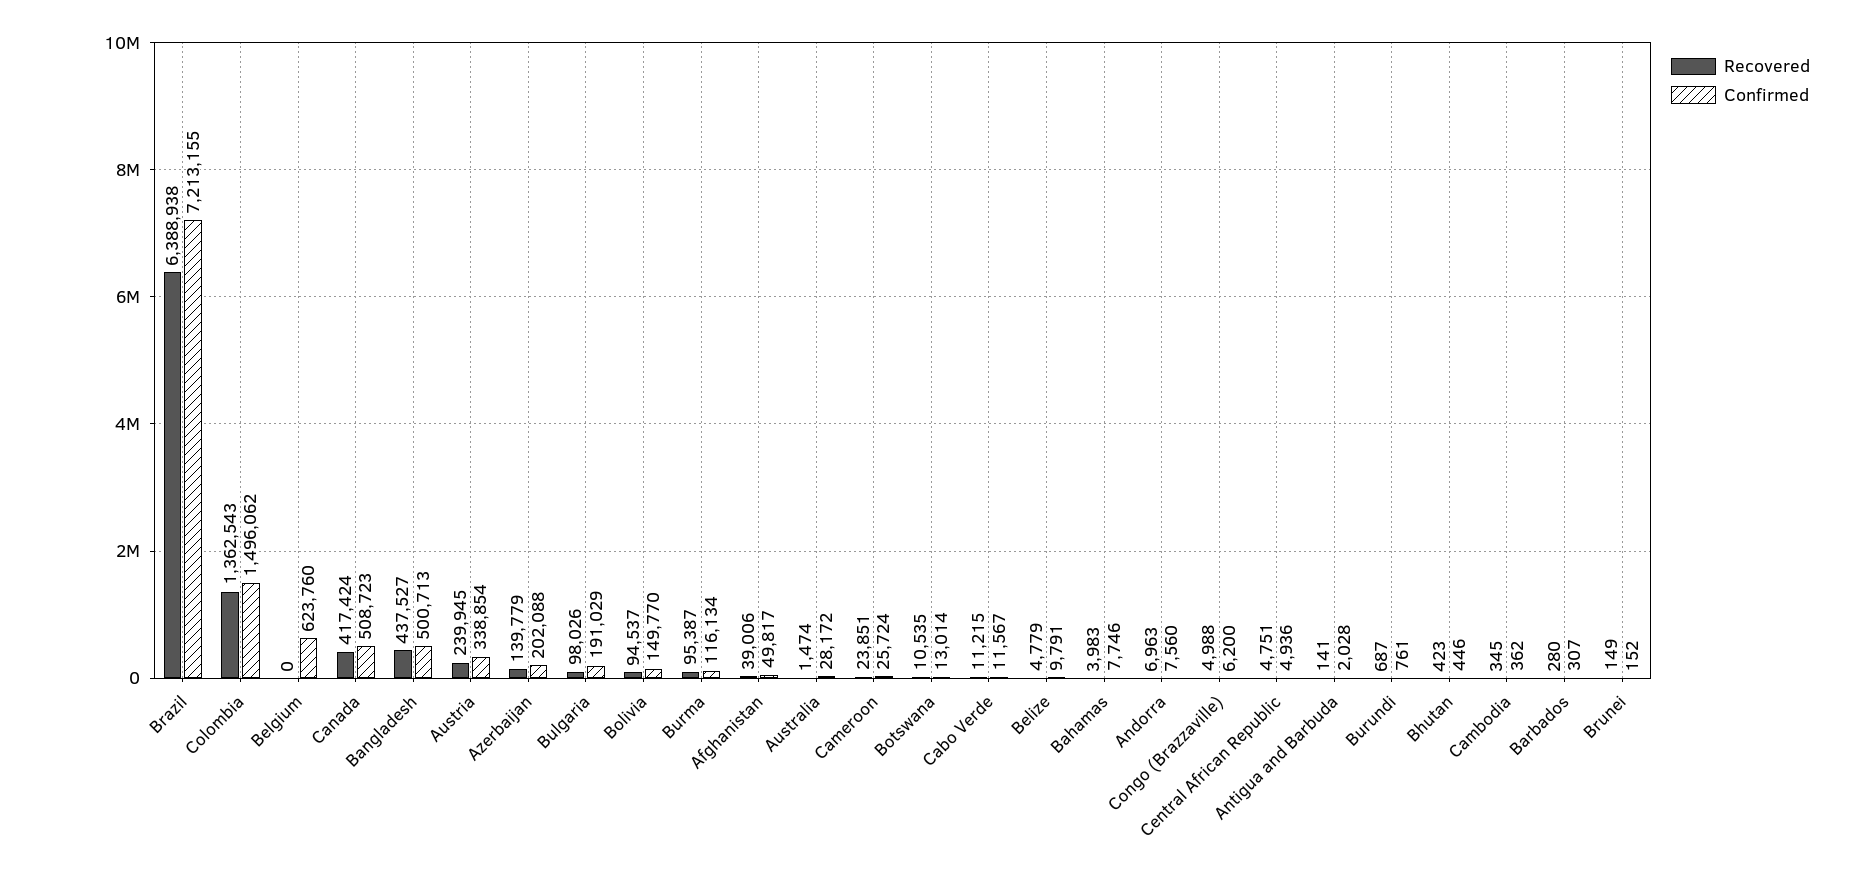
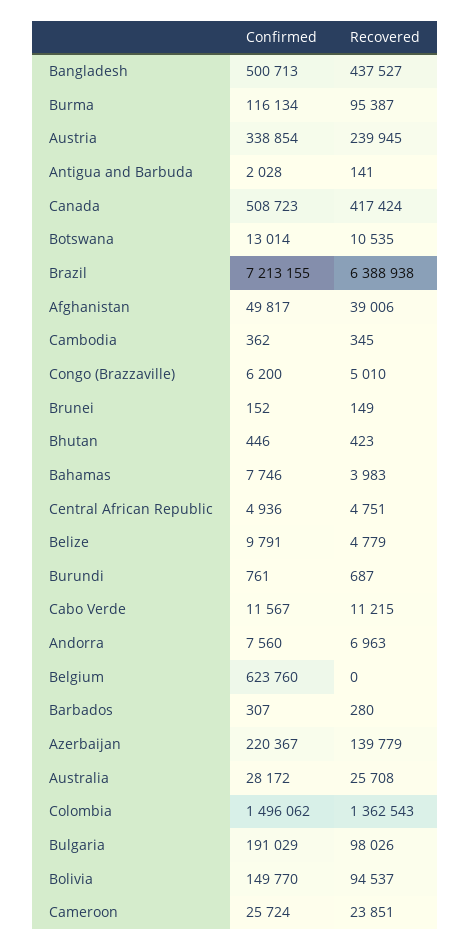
Confirmed, Azerbaijan: 202088 -> 220367
Recovered, Australia: 1474 -> 25708
Recovered, Congo (Brazzaville): 4988 -> 5010

